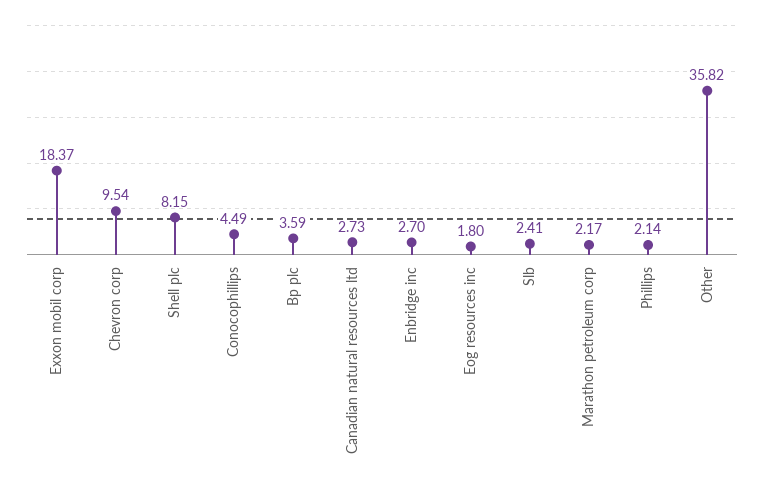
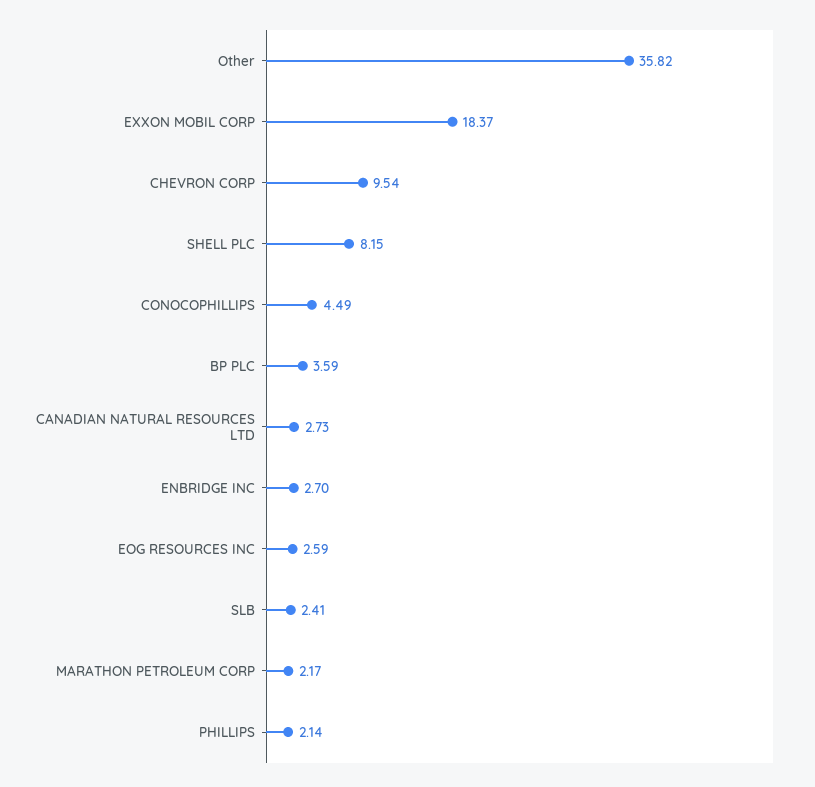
Eog resources inc: 1.8 -> 2.59

